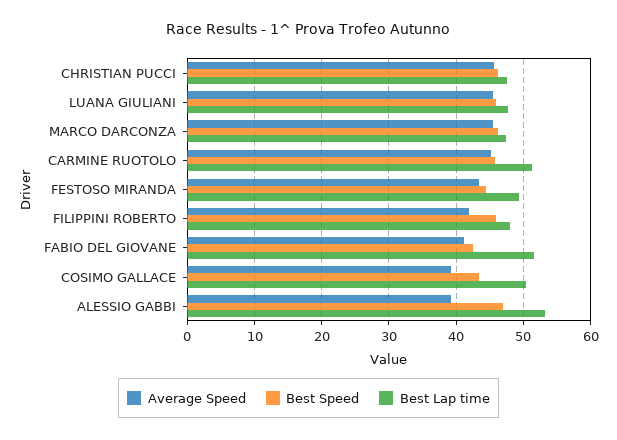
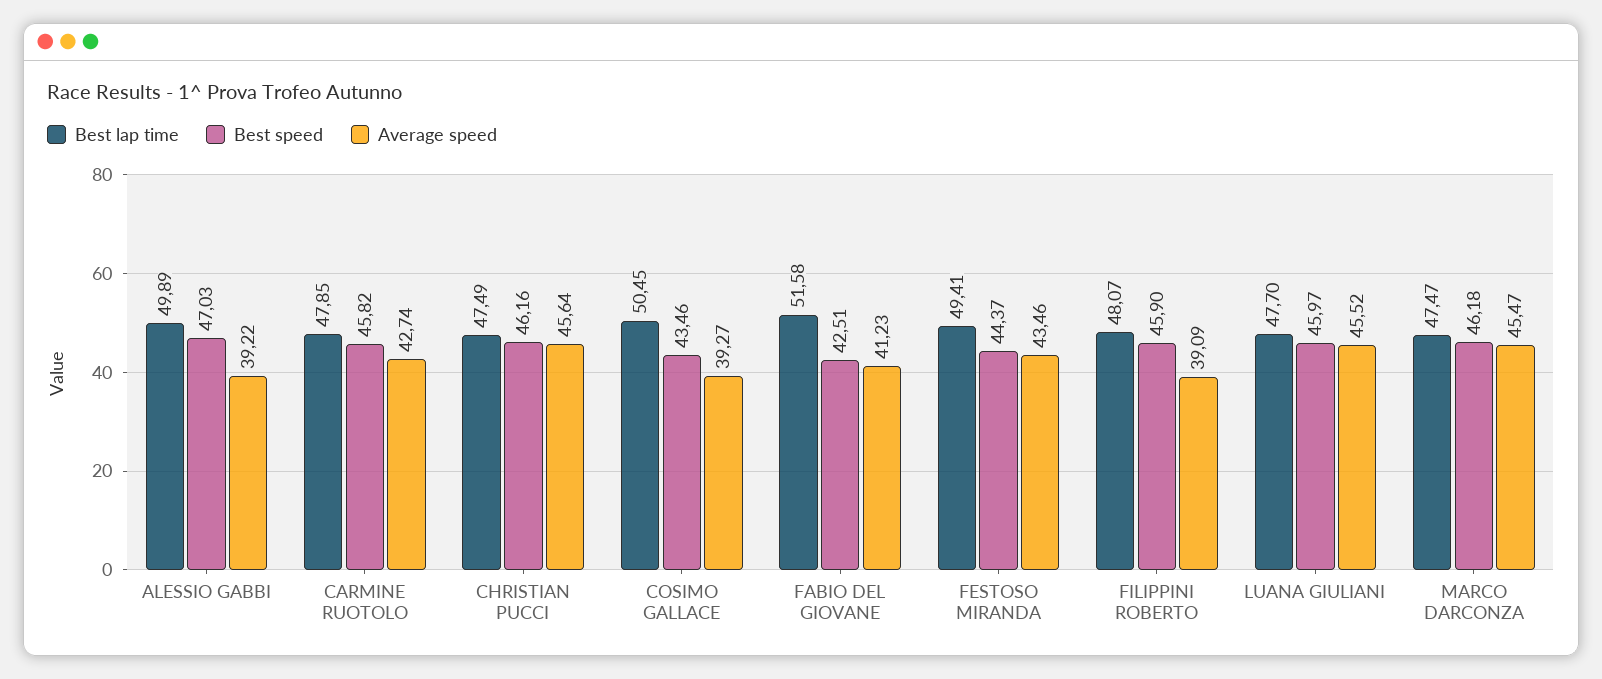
Average Speed, CARMINE RUOTOLO: 45 -> 42.74
Best Lap time, CARMINE RUOTOLO: 51 -> 47.85
Average Speed, FILIPPINI ROBERTO: 42 -> 39.09
Best Lap time, ALESSIO GABBI: 53 -> 49.89

